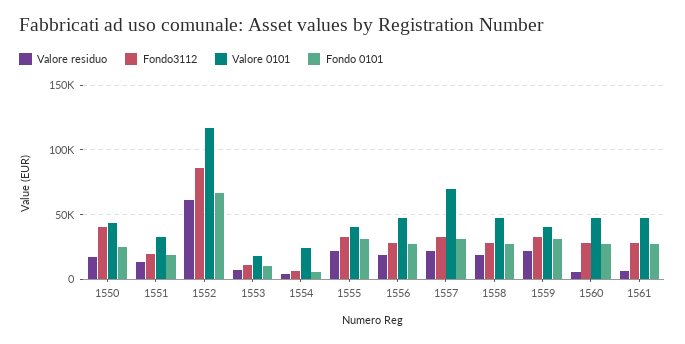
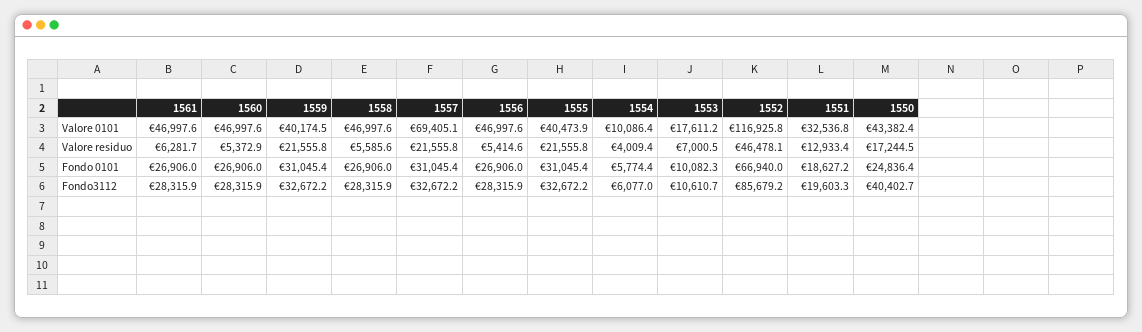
Valore residuo, 1552: 60000 -> 46478.1
Valore 0101, 1554: 25000 -> 10086.4
Valore residuo, 1556: 20000 -> 5414.6
Valore residuo, 1558: 20000 -> 5585.6

